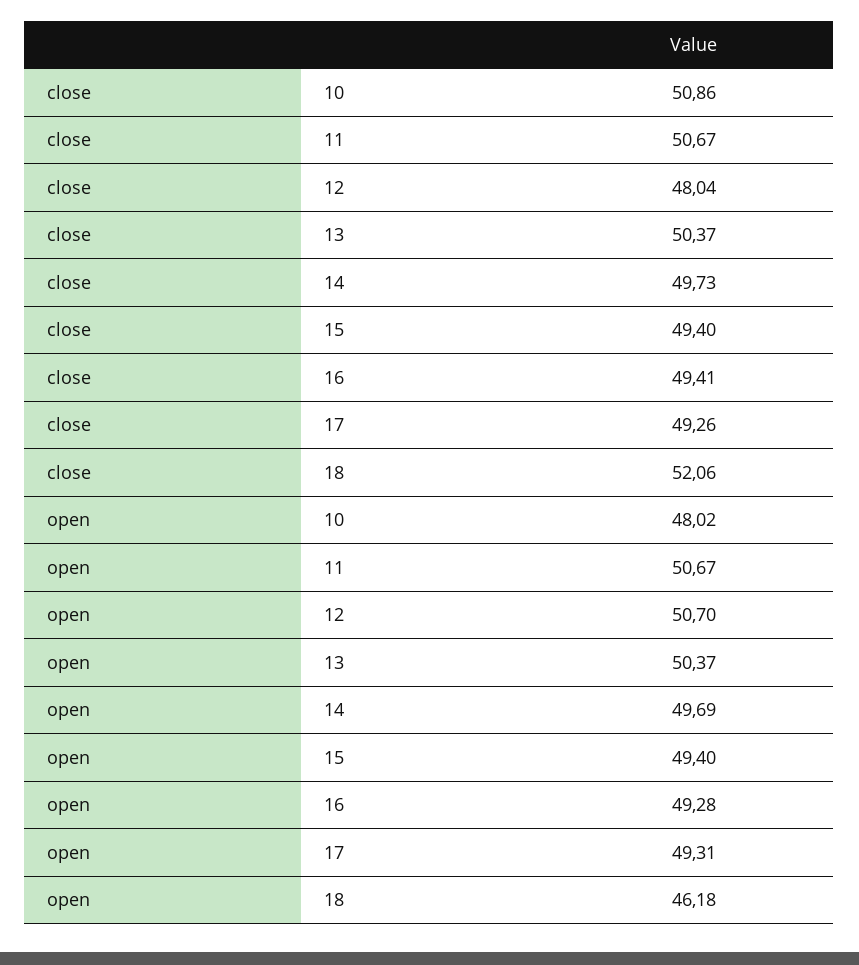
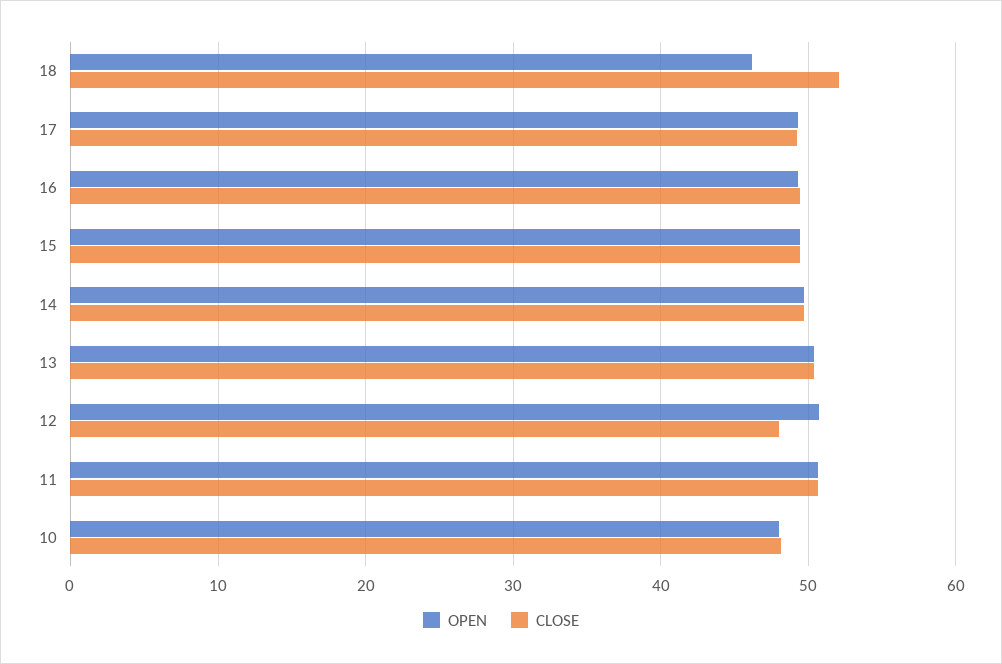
close, 10: 50.86 -> 48

